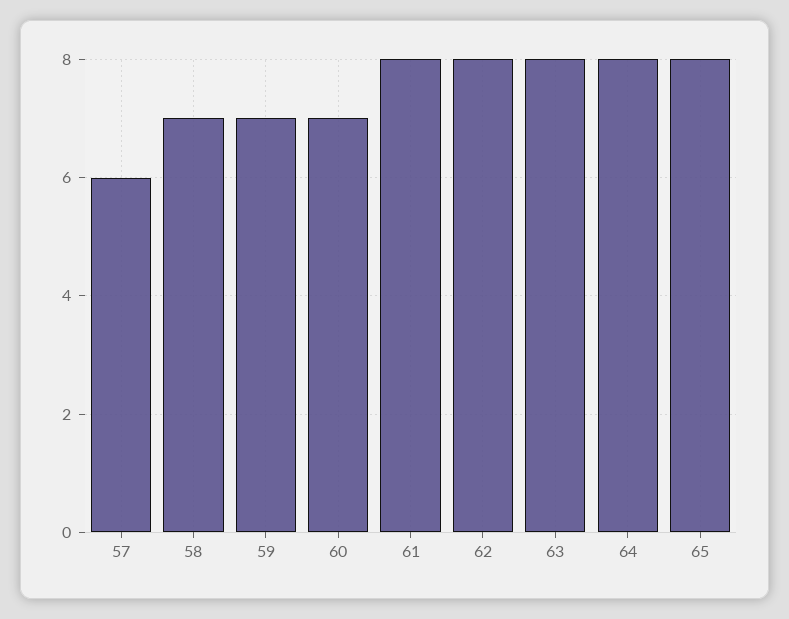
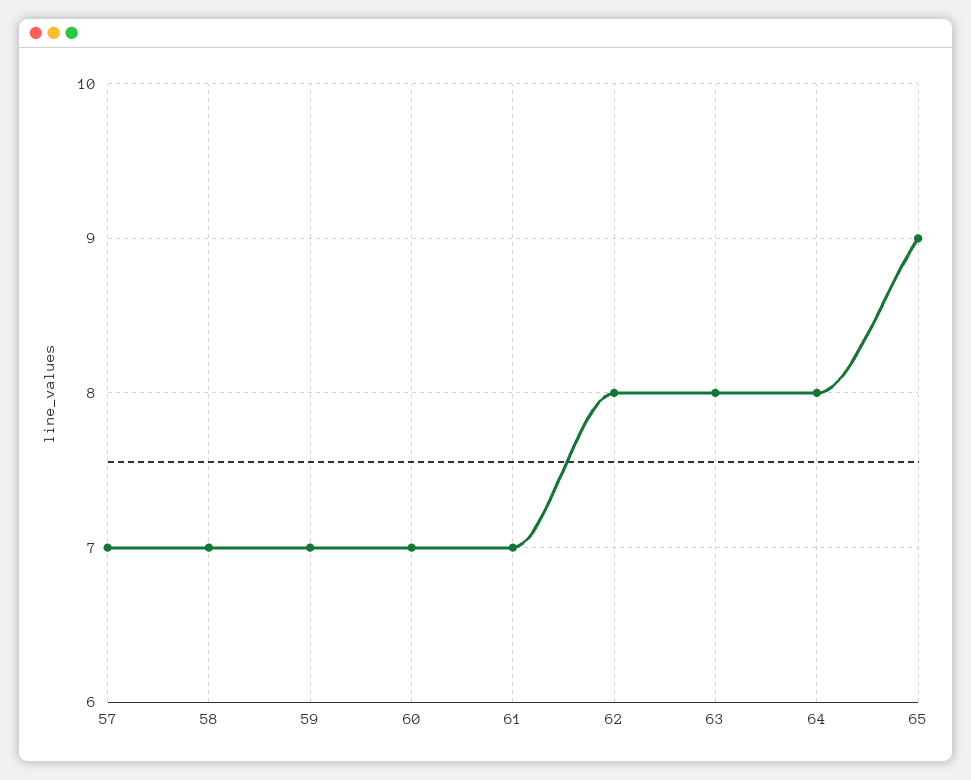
57: 6 -> 7
61: 8 -> 7
65: 8 -> 9

